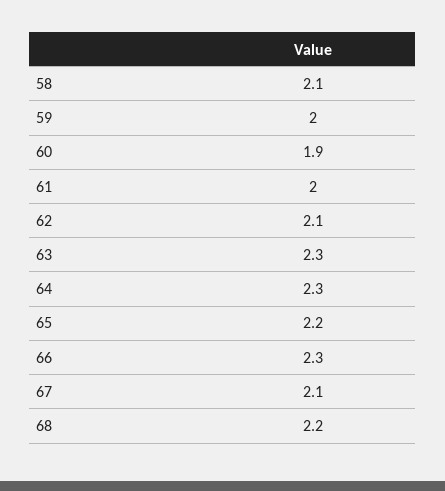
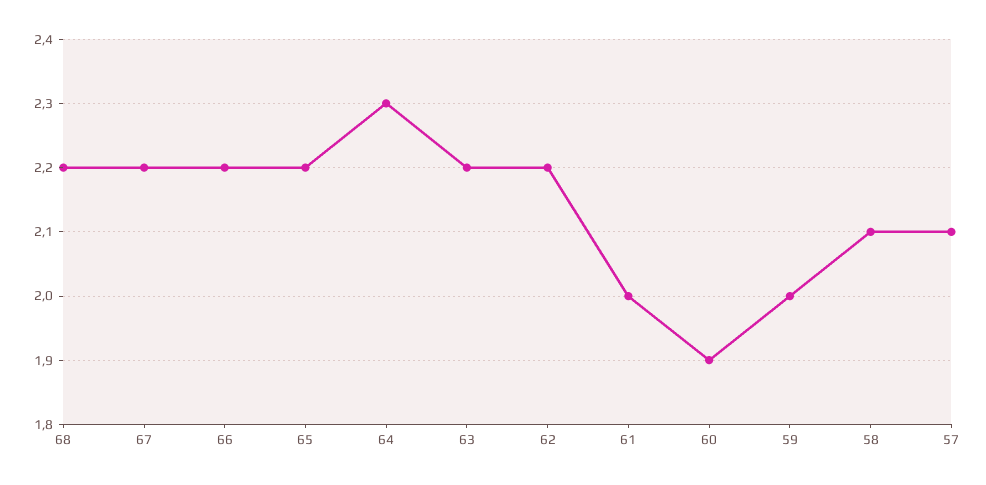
62: 2.1 -> 2.2
63: 2.3 -> 2.2
66: 2.3 -> 2.2
67: 2.1 -> 2.2
57: none -> 2.1

